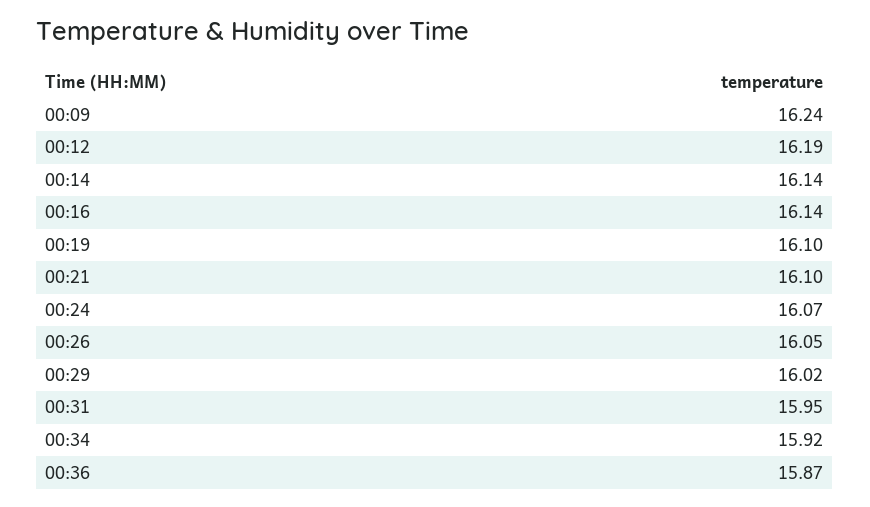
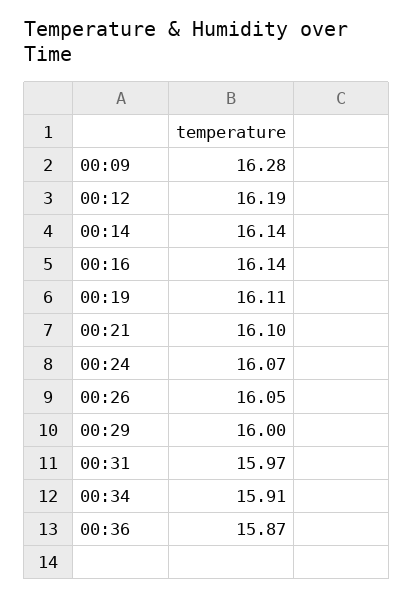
00:09: 16.24 -> 16.28
00:19: 16.1 -> 16.11
00:29: 16.02 -> 16
00:31: 15.95 -> 15.97
00:34: 15.92 -> 15.91

